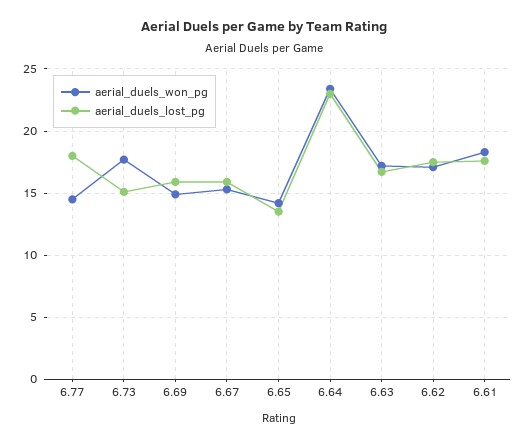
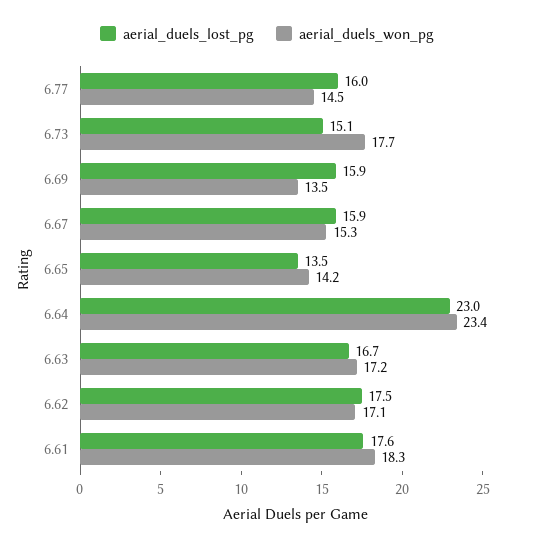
aerial_duels_lost_pg, 6.77: 18 -> 16
aerial_duels_won_pg, 6.69: 15 -> 13.5

